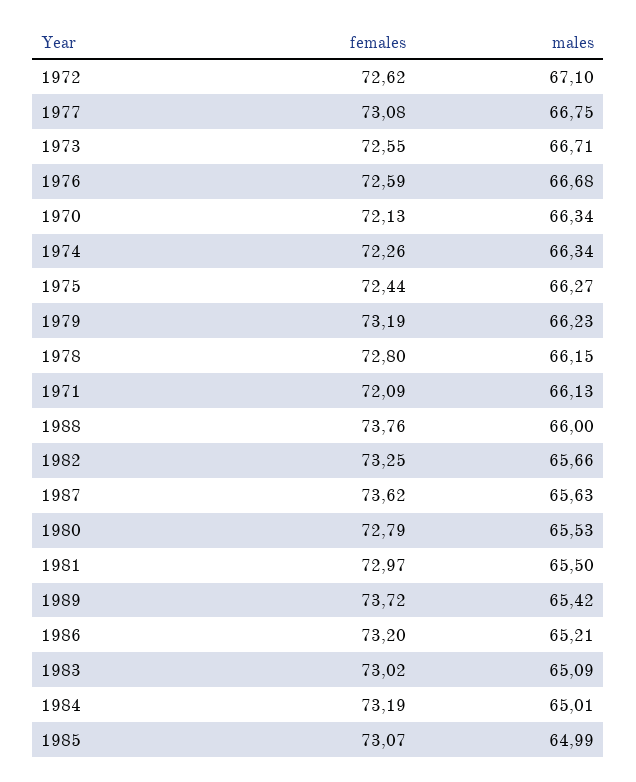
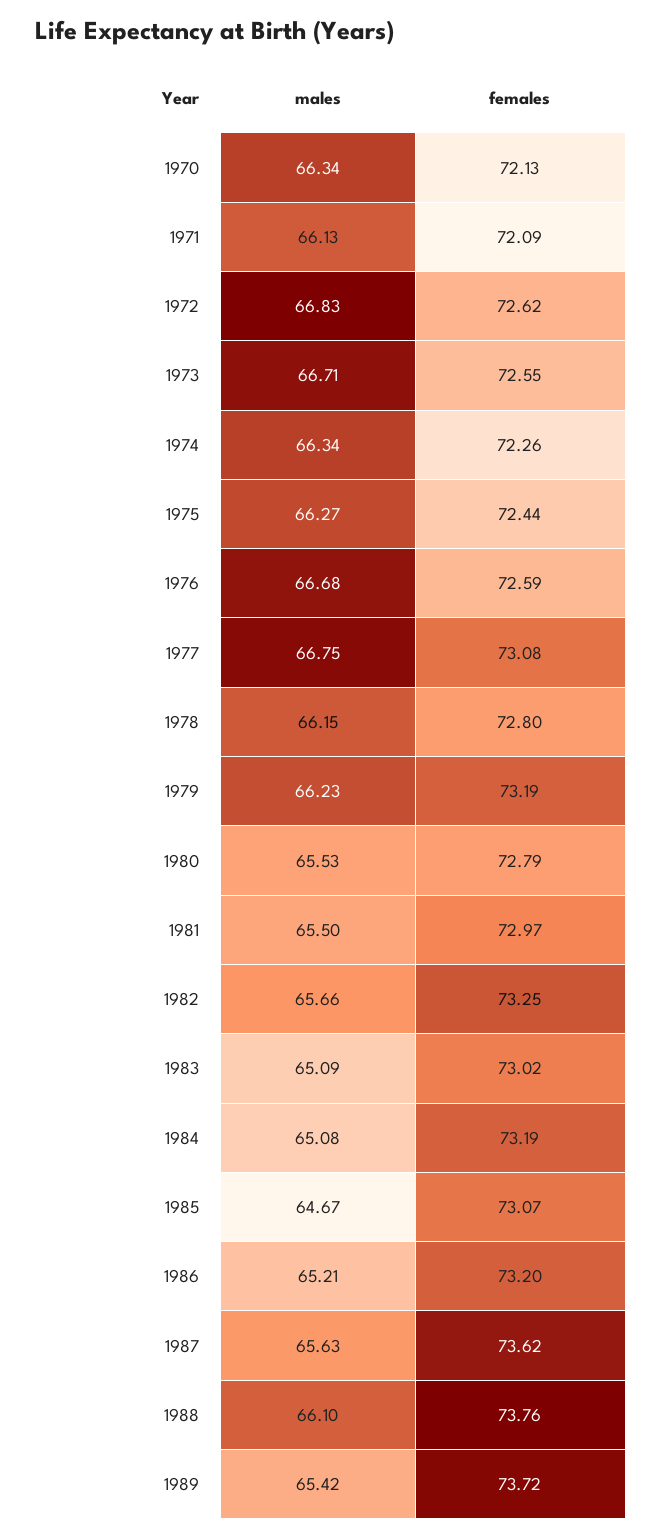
males, 1972: 67.1 -> 66.83
males, 1988: 66 -> 66.1
males, 1984: 65.01 -> 65.08
males, 1985: 64.99 -> 64.67

